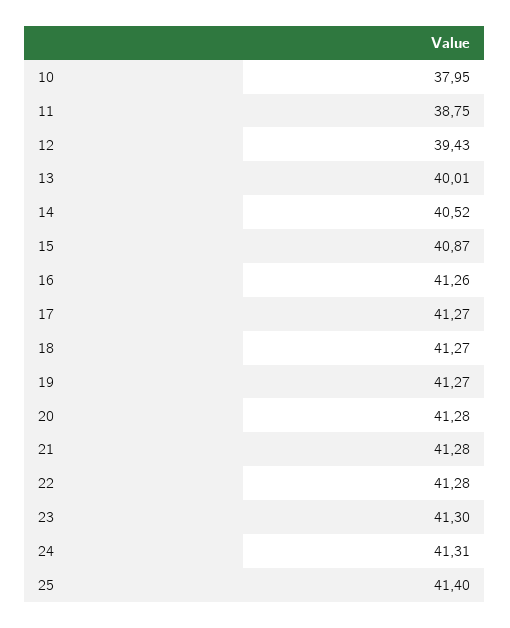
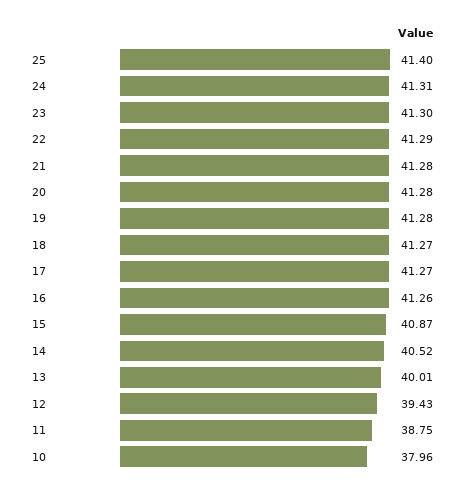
10: 37.95 -> 37.96
19: 41.27 -> 41.28
22: 41.28 -> 41.29

